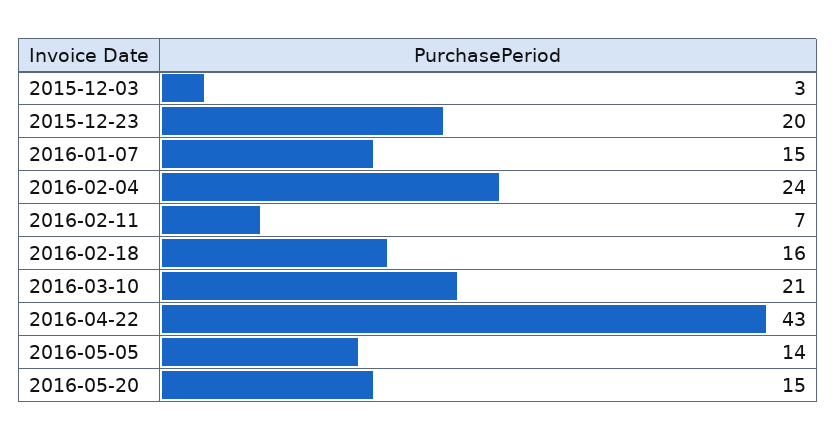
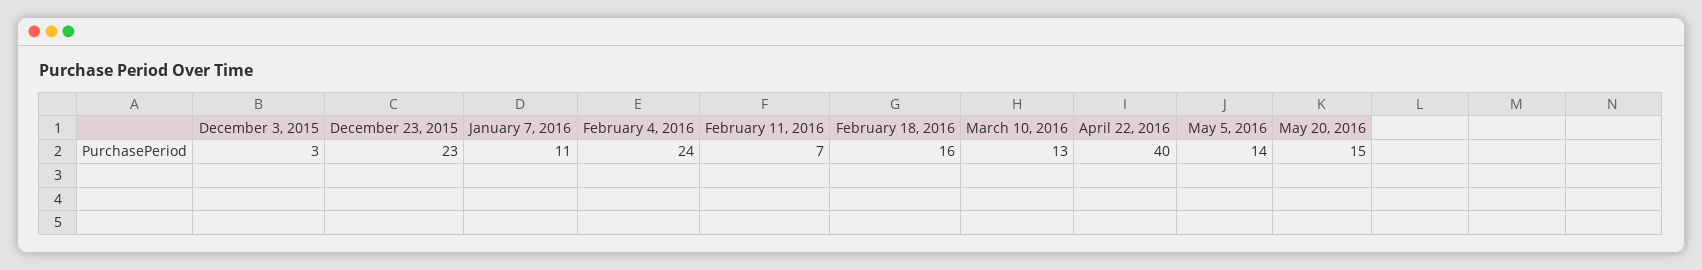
2015-12-23: 20 -> 23
2016-01-07: 15 -> 11
2016-03-10: 21 -> 13
2016-04-22: 43 -> 40

